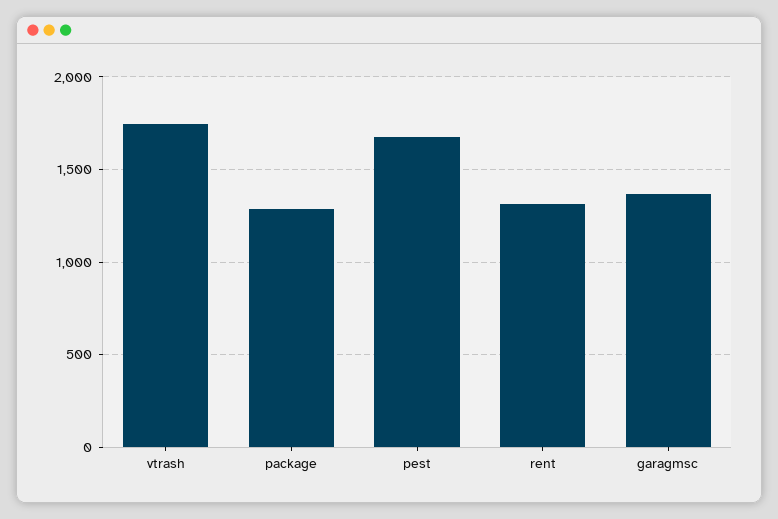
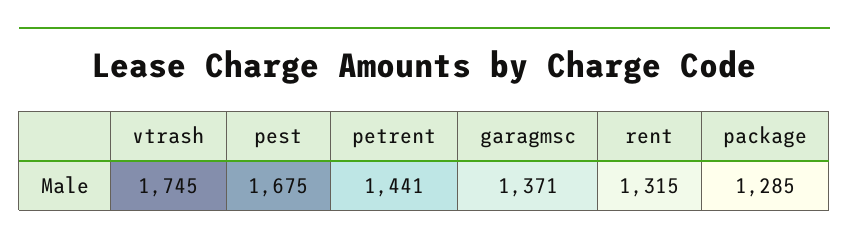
petrent: none -> 1441

